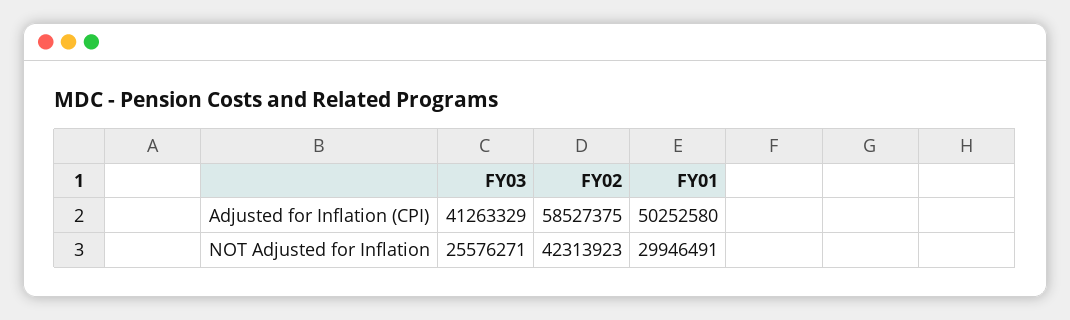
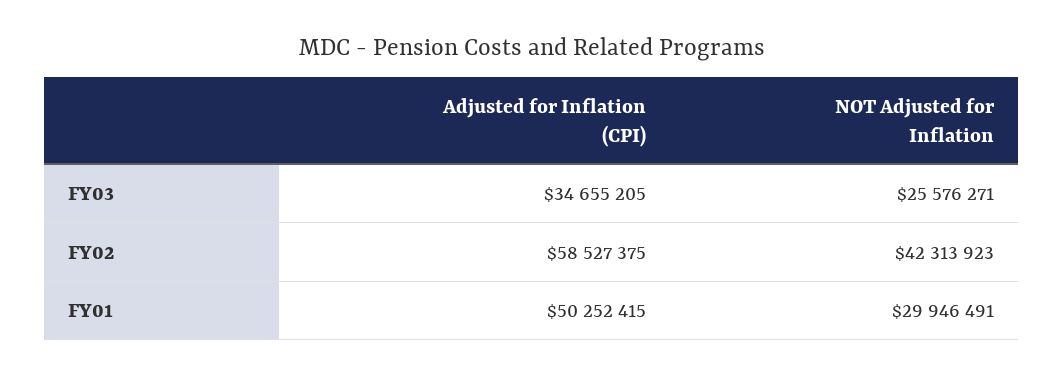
FY03, Adjusted for Inflation (CPI): 41263329 -> 34655205
FY01, Adjusted for Inflation (CPI): 50252580 -> 50252415

